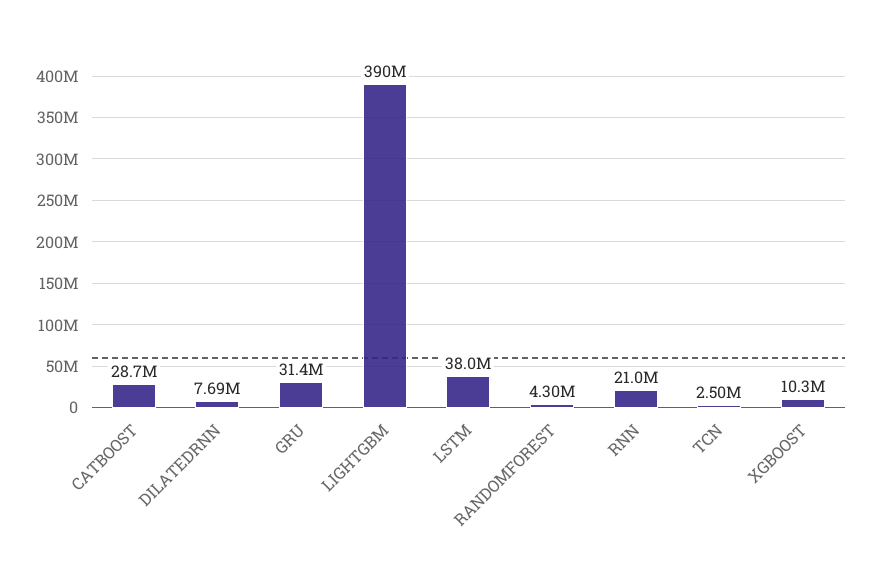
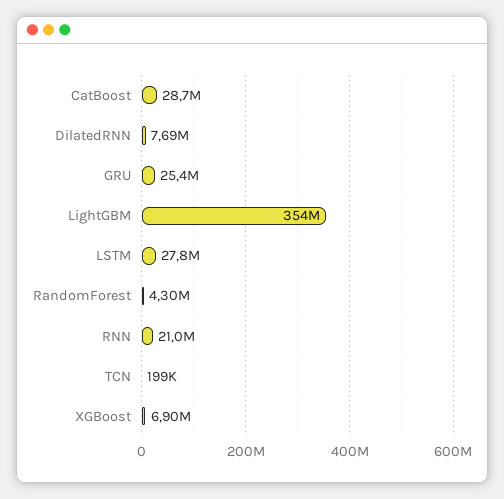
GRU: 31400000 -> 25400000
LIGHTGBM: 390000000 -> 354000000
LSTM: 38000000 -> 27800000
TCN: 2500000 -> 199000
XGBOOST: 10300000 -> 6900000

